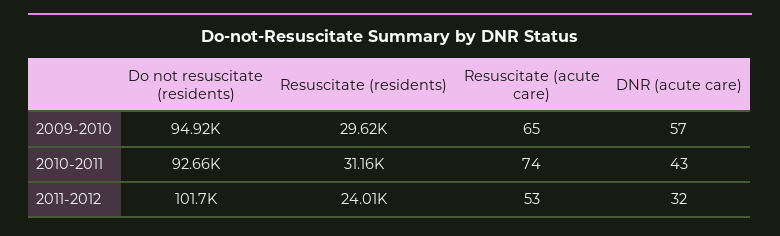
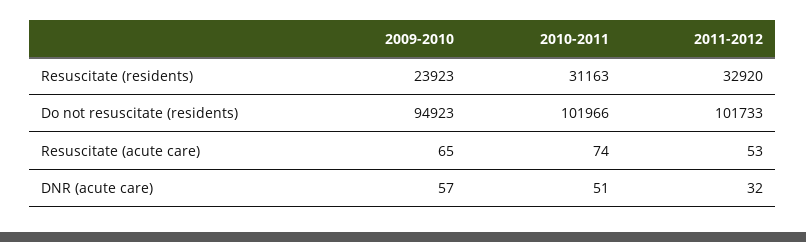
Resuscitate (residents), 2009-2010: 29620 -> 23923
Do not resuscitate (residents), 2010-2011: 92660 -> 101966
DNR (acute care), 2010-2011: 43 -> 51
Resuscitate (residents), 2011-2012: 24010 -> 32920

